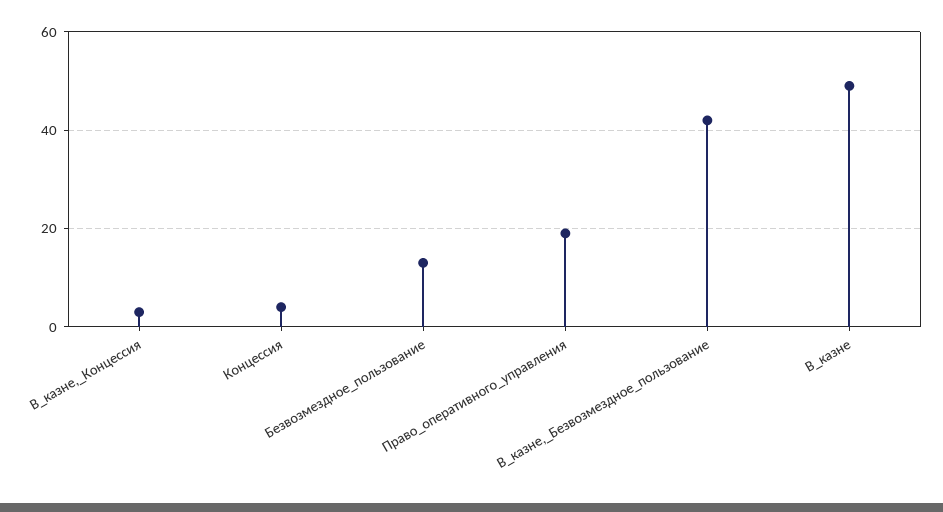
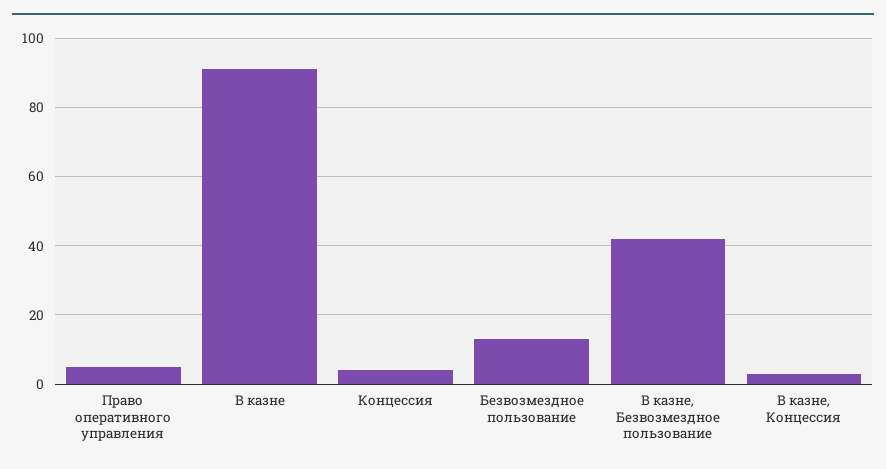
Право_оперативного_управления: 20 -> 5
В_казне: 50 -> 90

